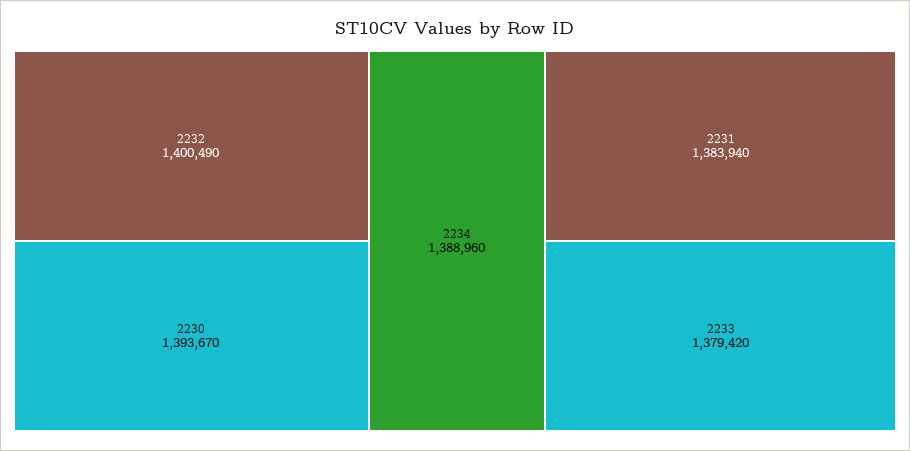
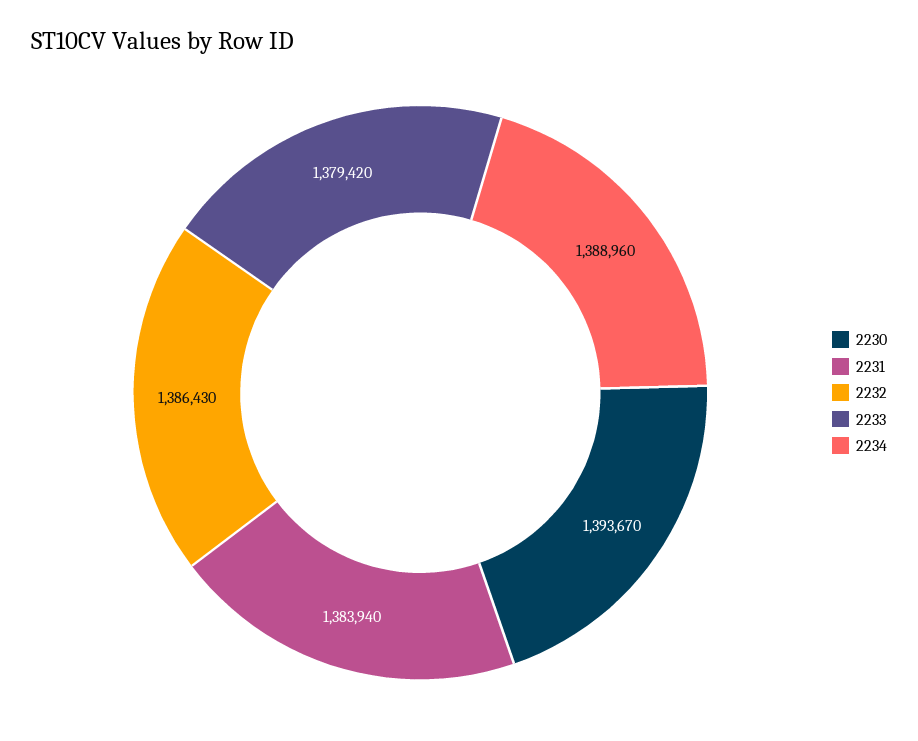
2232: 1400490 -> 1386430

